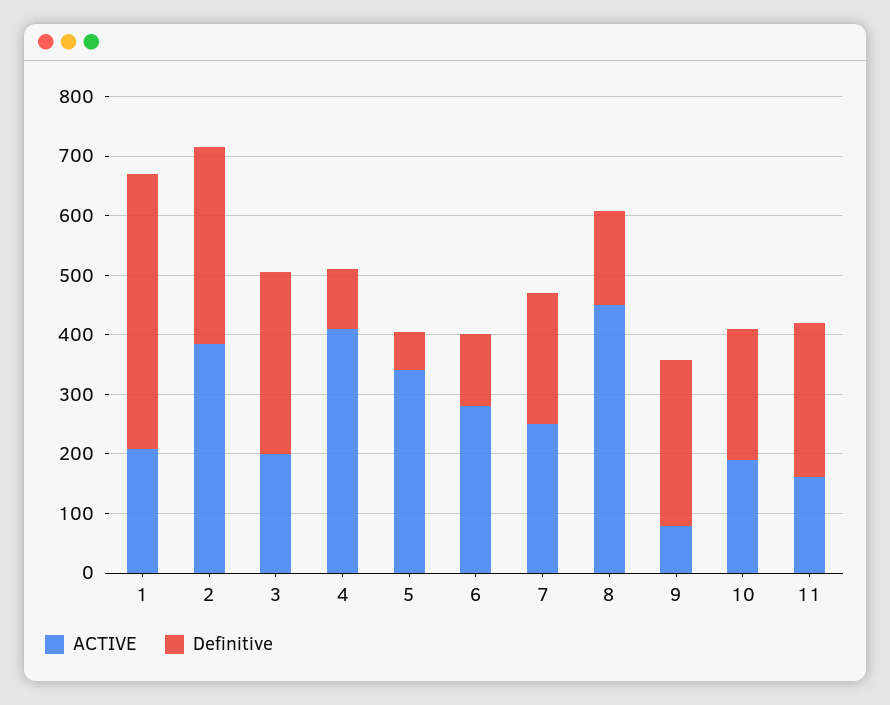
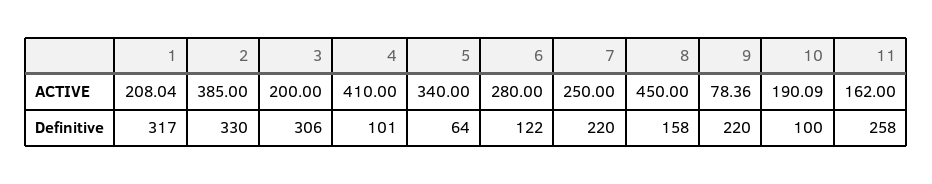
Definitive, 1: 460 -> 317
Definitive, 9: 280 -> 220
Definitive, 10: 220 -> 100

